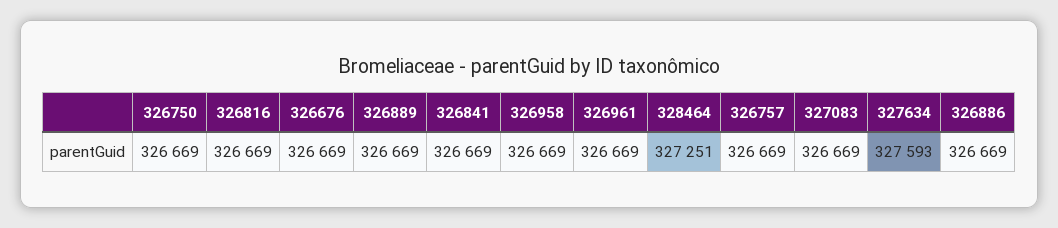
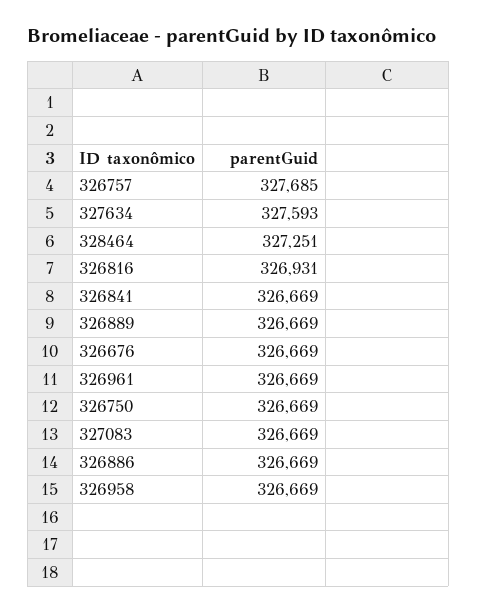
326816: 326669 -> 326931
326757: 326669 -> 327685

